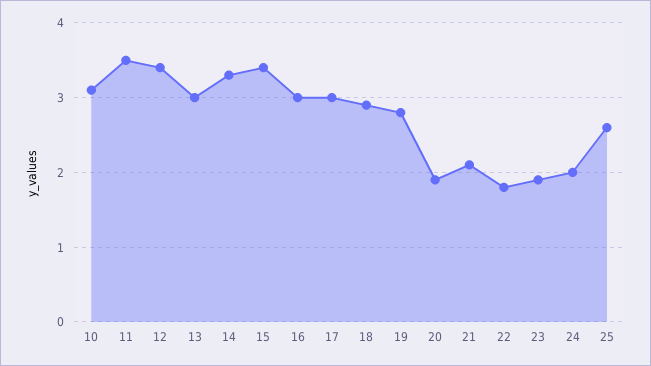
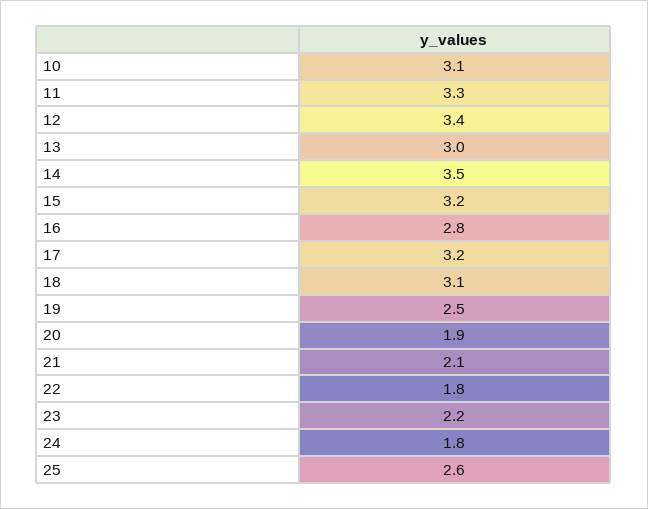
11: 3.5 -> 3.3
14: 3.3 -> 3.5
15: 3.4 -> 3.2
16: 3 -> 2.8
17: 3 -> 3.2
18: 2.9 -> 3.1
19: 2.8 -> 2.5
23: 1.9 -> 2.2
24: 2 -> 1.8

